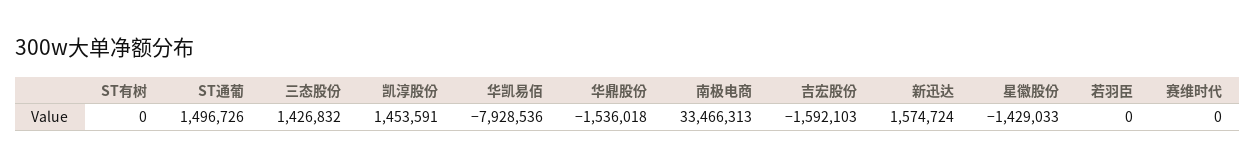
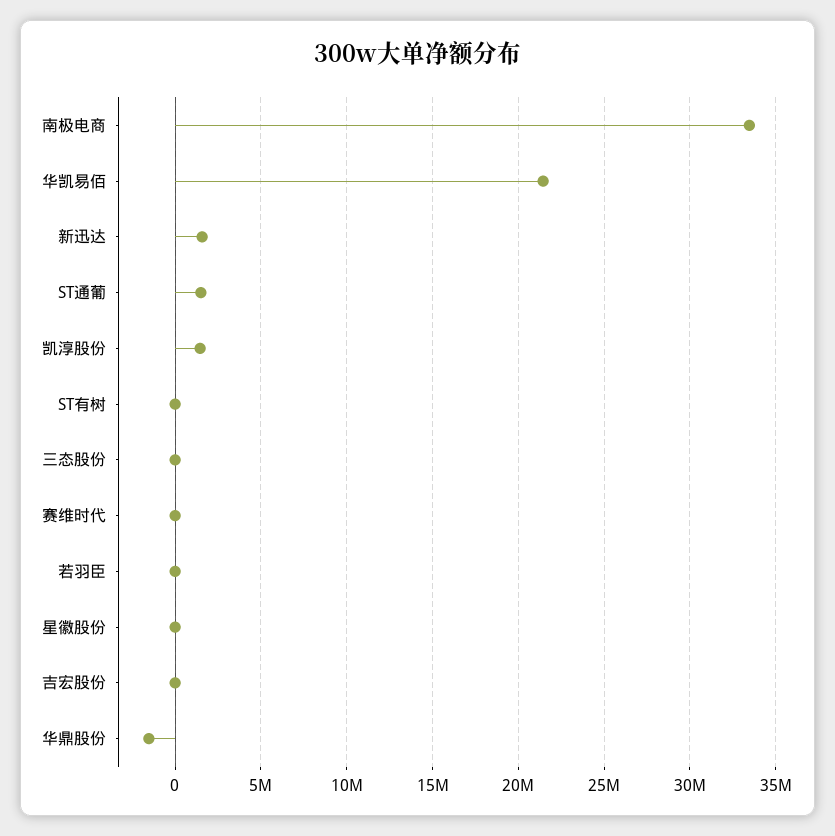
三态股份: 1426832 -> 0
华凯易佰: -7928536 -> 21500000
吉宏股份: -1592103 -> 0
星徽股份: -1429033 -> 0

